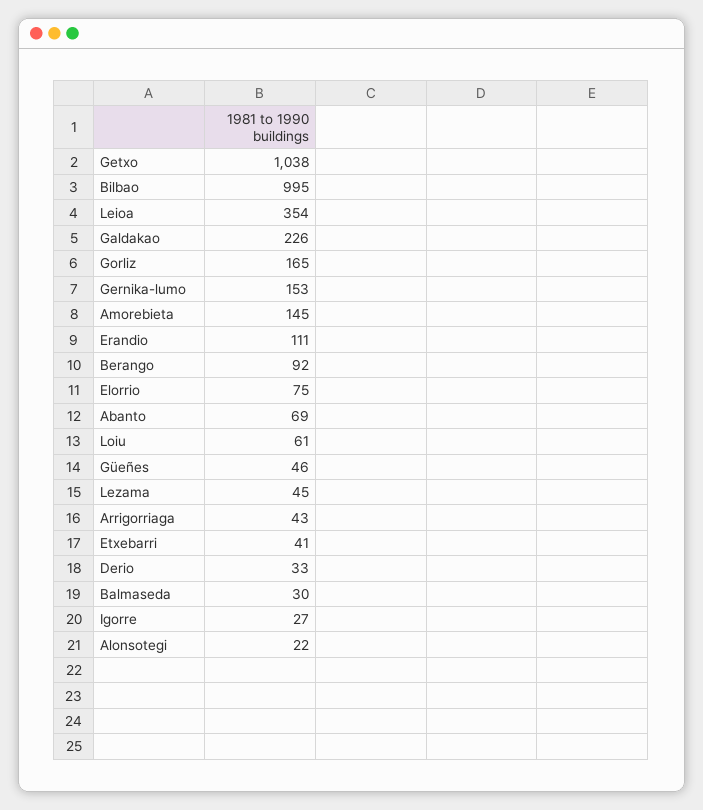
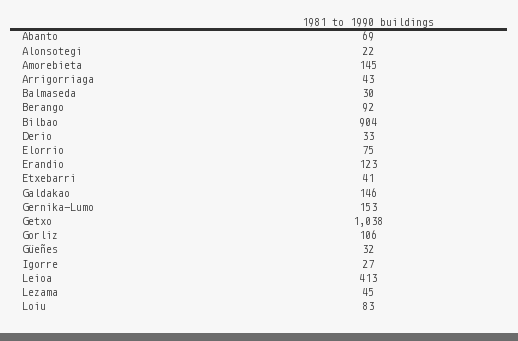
Bilbao: 995 -> 904
Leioa: 354 -> 413
Galdakao: 226 -> 146
Gorliz: 165 -> 106
Erandio: 111 -> 123
Loiu: 61 -> 83
Güeñes: 46 -> 32

